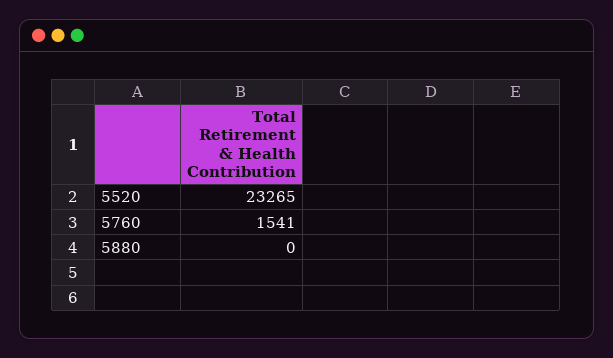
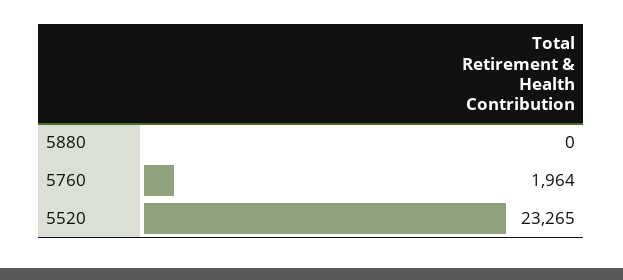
5760: 1541 -> 1964

